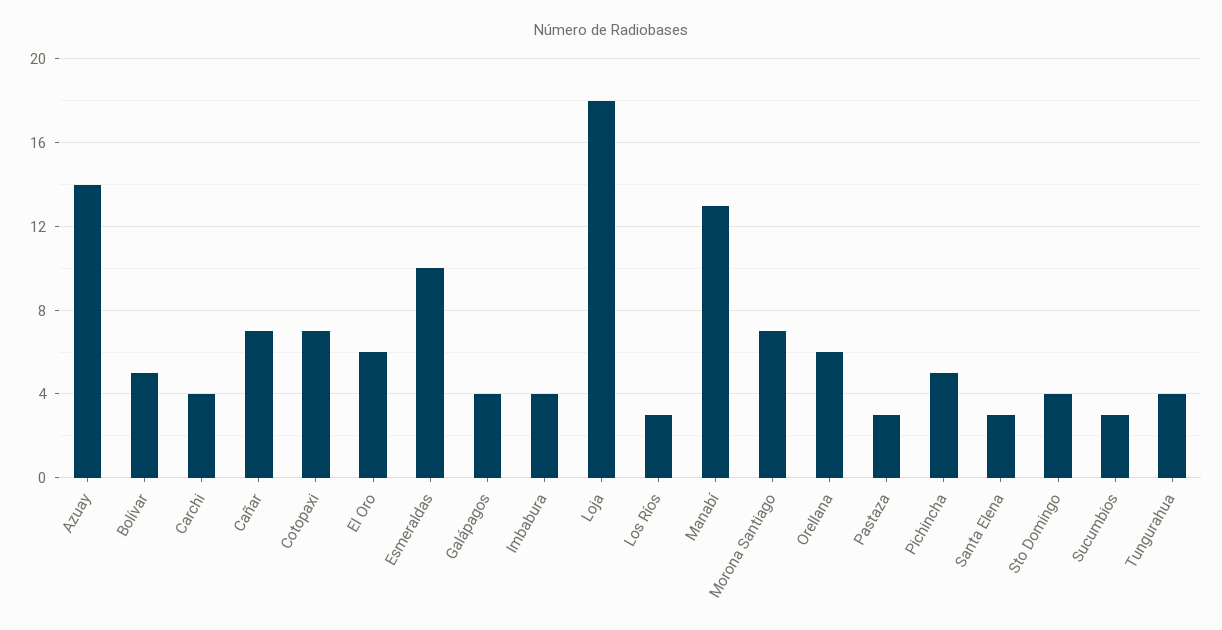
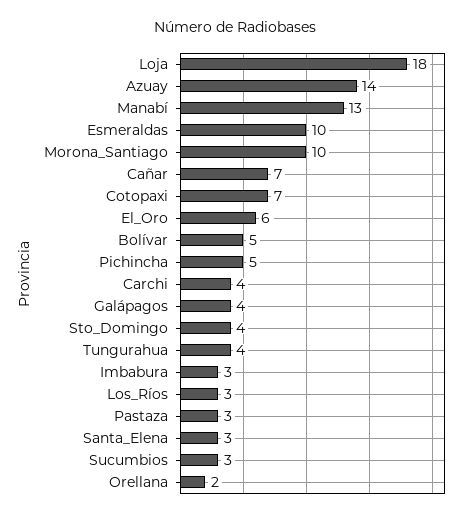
Imbabura: 4 -> 3
Morona Santiago: 7 -> 10
Orellana: 6 -> 2

